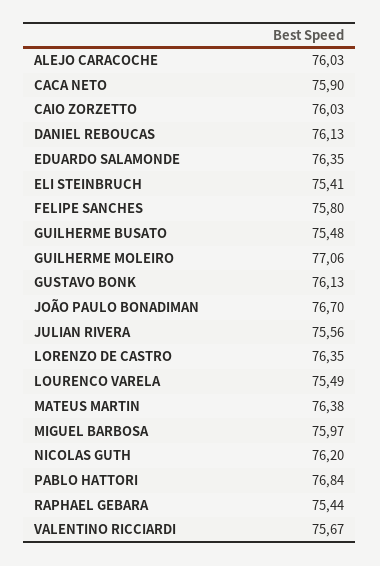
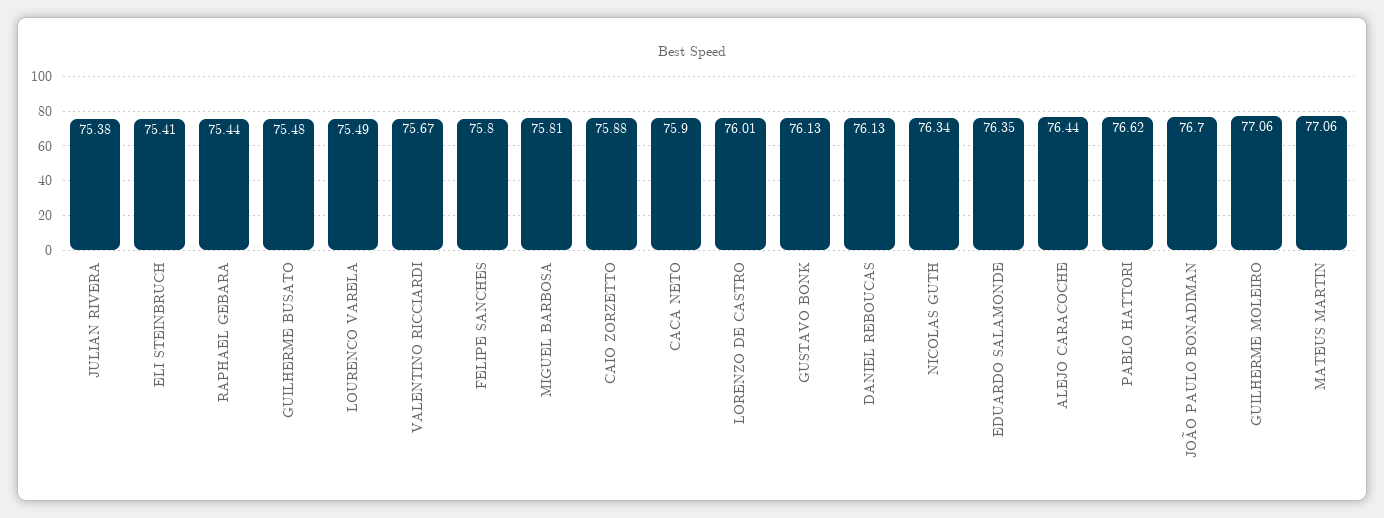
ALEJO CARACOCHE: 76.03 -> 76.44
CAIO ZORZETTO: 76.03 -> 75.88
JULIAN RIVERA: 75.56 -> 75.38
LORENZO DE CASTRO: 76.35 -> 76.01
MATEUS MARTIN: 76.38 -> 77.06
MIGUEL BARBOSA: 75.97 -> 75.81
NICOLAS GUTH: 76.2 -> 76.34
PABLO HATTORI: 76.84 -> 76.62

